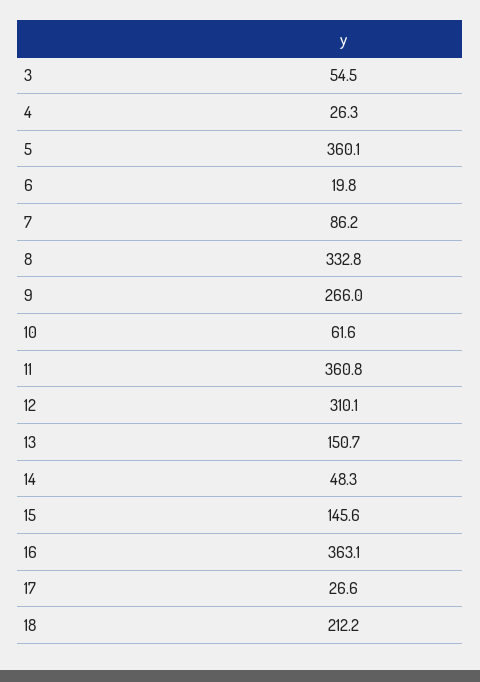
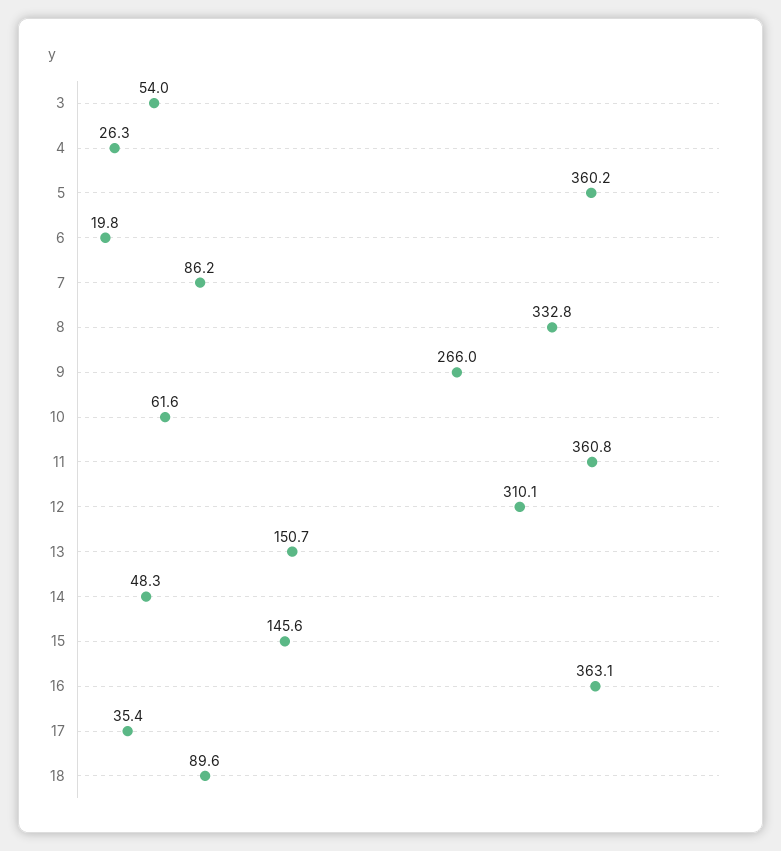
3: 54.5 -> 54
5: 360.1 -> 360.2
17: 26.6 -> 35.4
18: 212.2 -> 89.6

